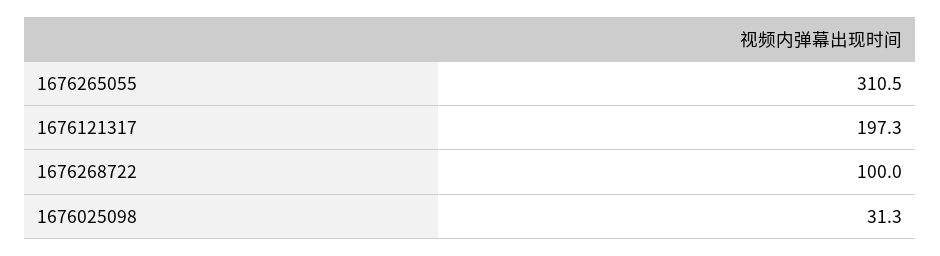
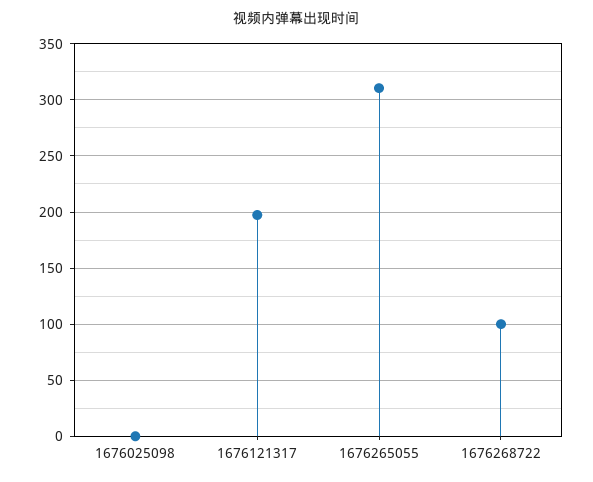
1676025098: 31.3 -> 0

